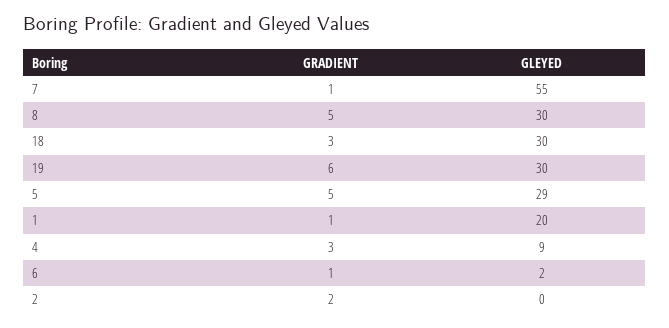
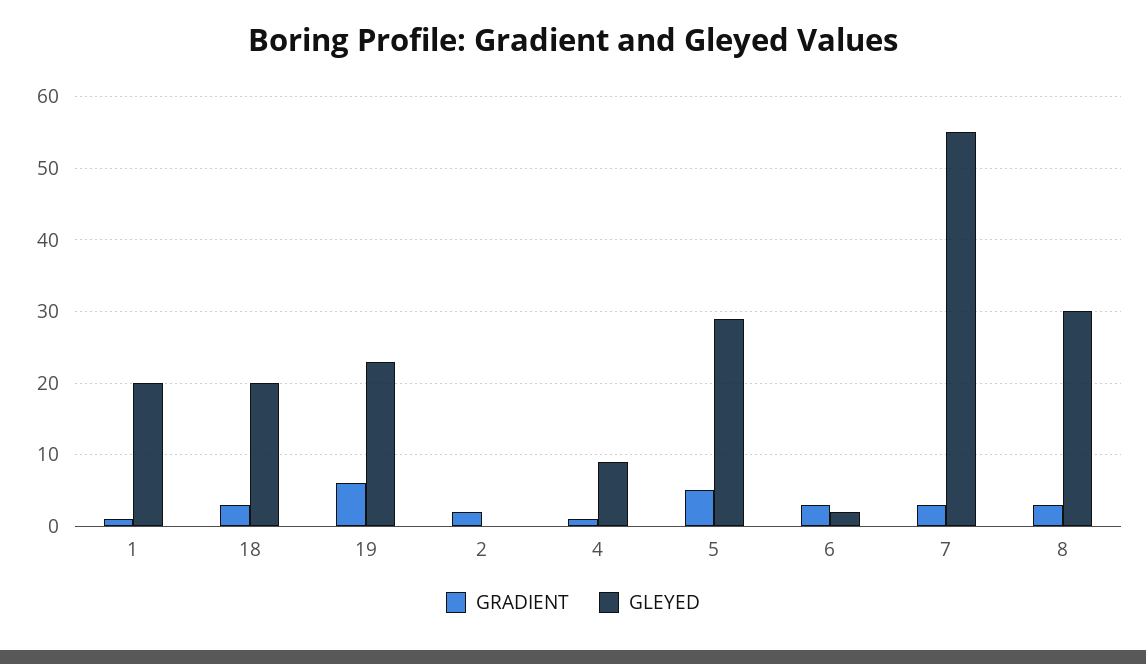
GRADIENT, 7: 1 -> 3
GRADIENT, 8: 5 -> 3
GLEYED, 18: 30 -> 20
GLEYED, 19: 30 -> 23
GRADIENT, 4: 3 -> 1
GRADIENT, 6: 1 -> 3

